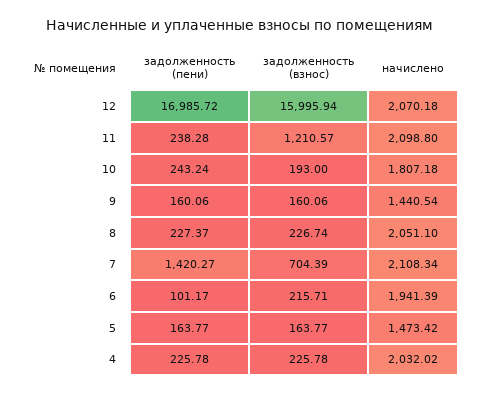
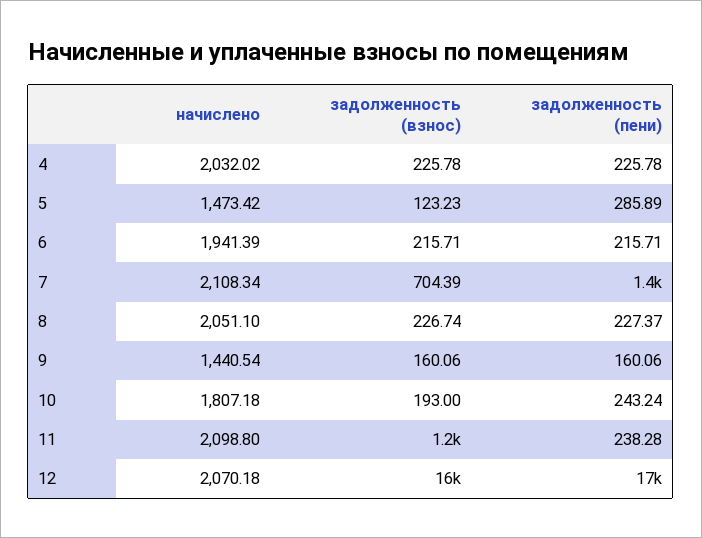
задолженность (пени), 6: 101.17 -> 215.71
задолженность (пени), 5: 163.77 -> 285.89
задолженность (взнос), 5: 163.77 -> 123.23

